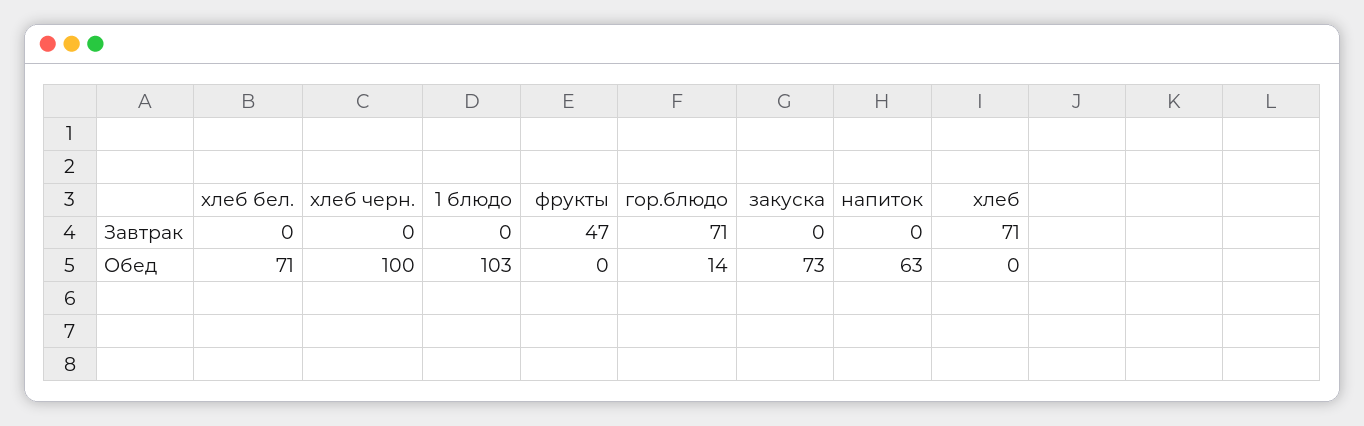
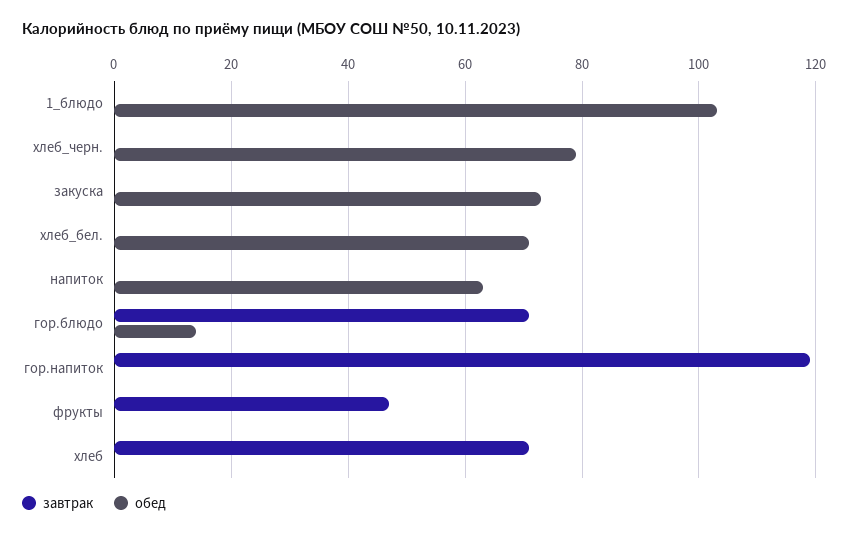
Обед, хлеб черн.: 100 -> 80
Завтрак, гор.напиток: none -> 120
Обед, гор.напиток: none -> 0

